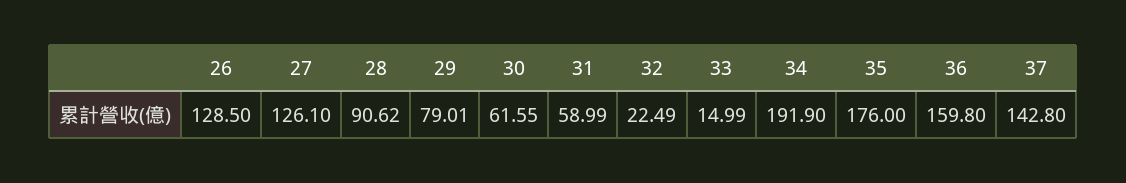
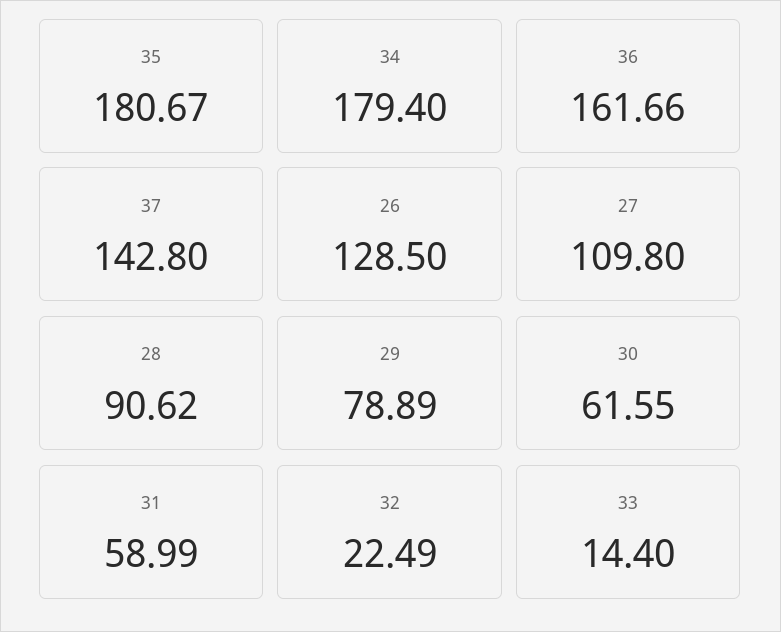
27: 126.1 -> 109.8
29: 79.01 -> 78.89
33: 14.99 -> 14.4
34: 191.9 -> 179.4
35: 176 -> 180.67
36: 159.8 -> 161.66

